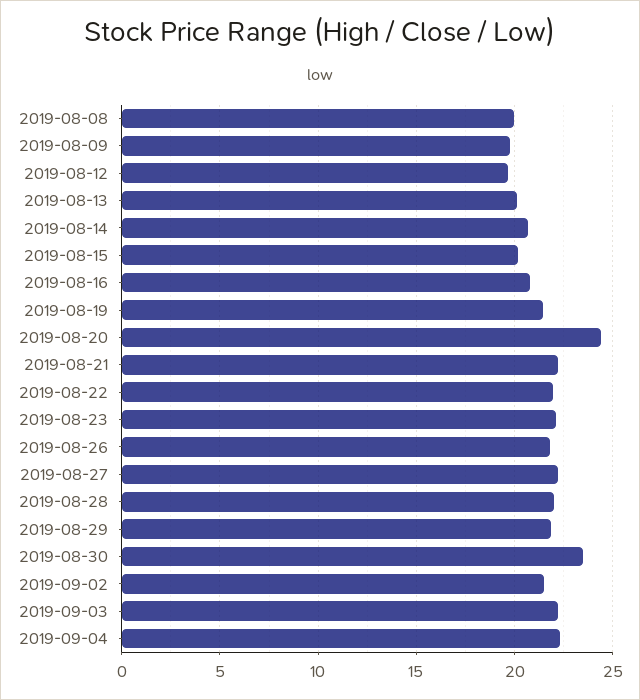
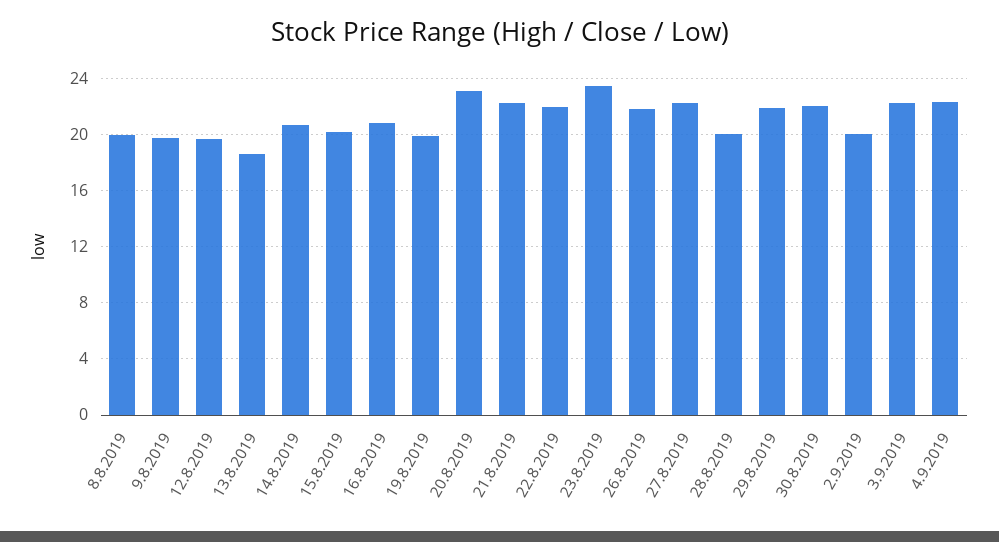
2019-08-13: 20 -> 18.5
2019-08-19: 21.5 -> 20
2019-08-20: 24.5 -> 23
2019-08-23: 22 -> 23.5
2019-08-28: 22 -> 20
2019-08-30: 23.5 -> 22
2019-09-02: 21.5 -> 20

